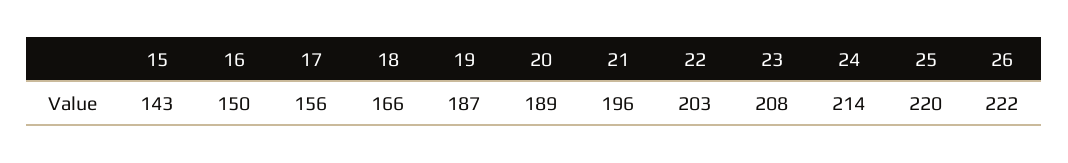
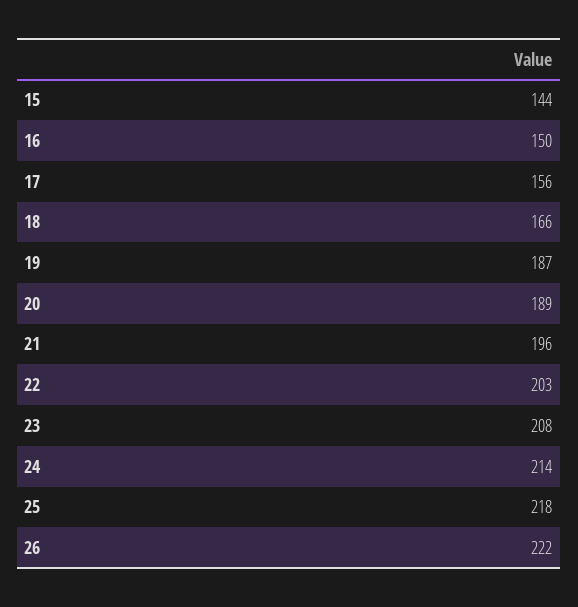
15: 143 -> 144
25: 220 -> 218

